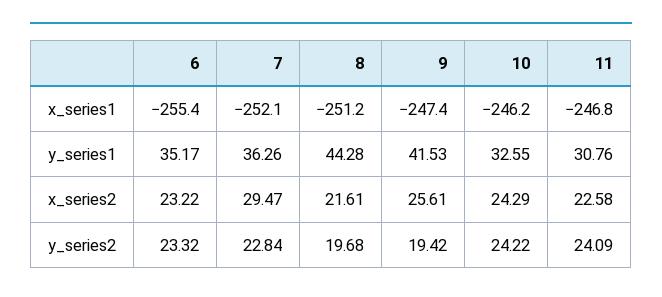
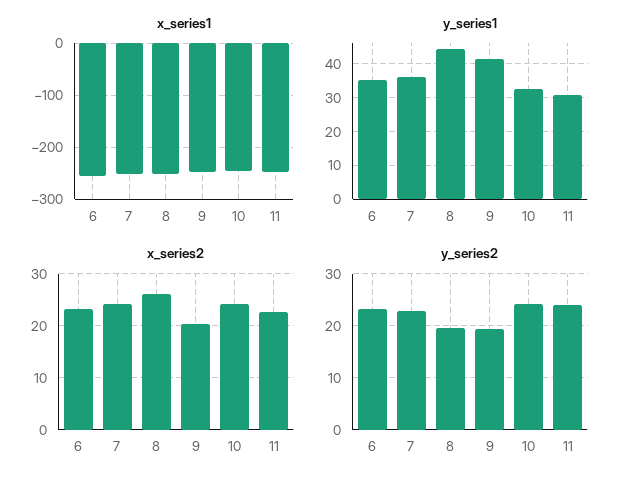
x_series2, 7: 29.47 -> 24
x_series2, 8: 21.61 -> 26
x_series2, 9: 25.61 -> 20

